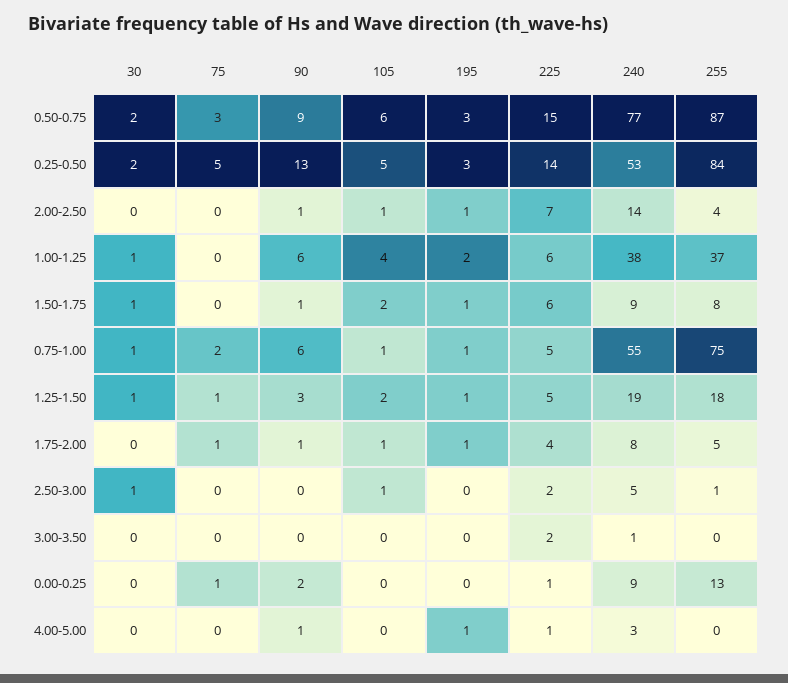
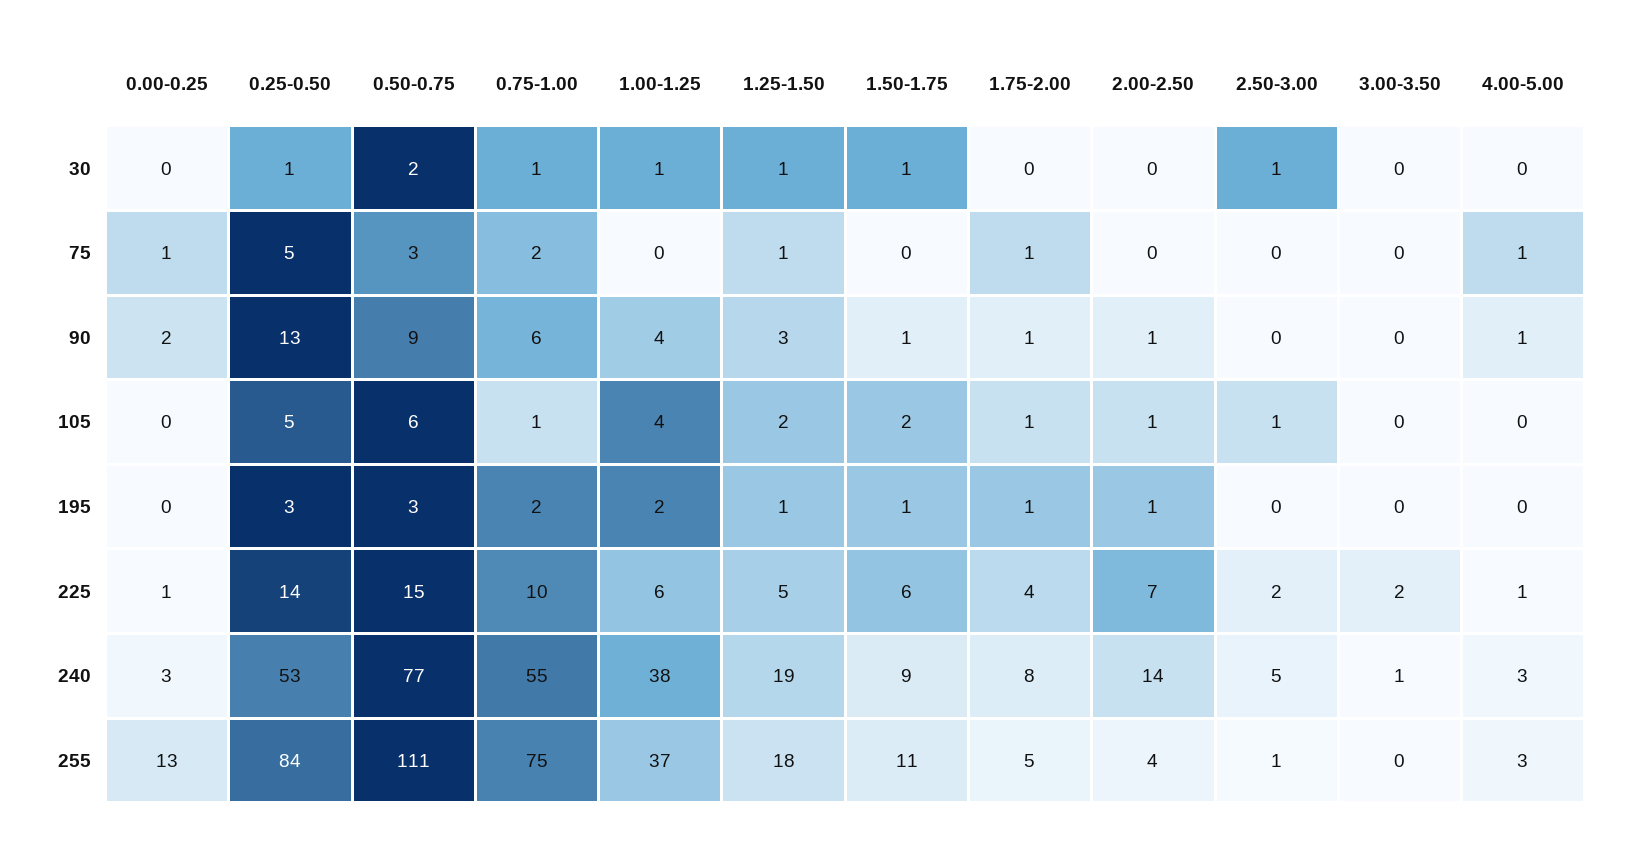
255, 0.50-0.75: 87 -> 111
30, 0.25-0.50: 2 -> 1
90, 1.00-1.25: 6 -> 4
255, 1.50-1.75: 8 -> 11
195, 0.75-1.00: 1 -> 2
225, 0.75-1.00: 5 -> 10
240, 0.00-0.25: 9 -> 3
75, 4.00-5.00: 0 -> 1
195, 4.00-5.00: 1 -> 0
255, 4.00-5.00: 0 -> 3

